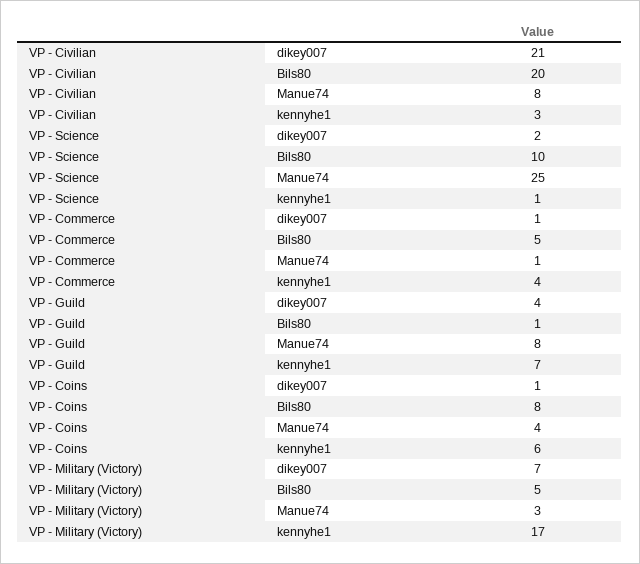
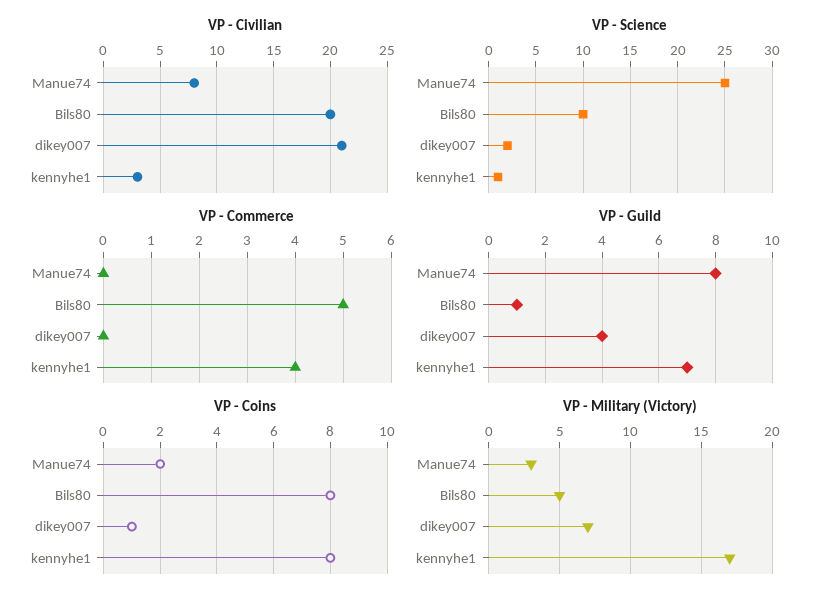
VP - Commerce, dikey007: 1 -> 0
VP - Commerce, Manue74: 1 -> 0
VP - Coins, Manue74: 4 -> 2
VP - Coins, kennyhe1: 6 -> 8

